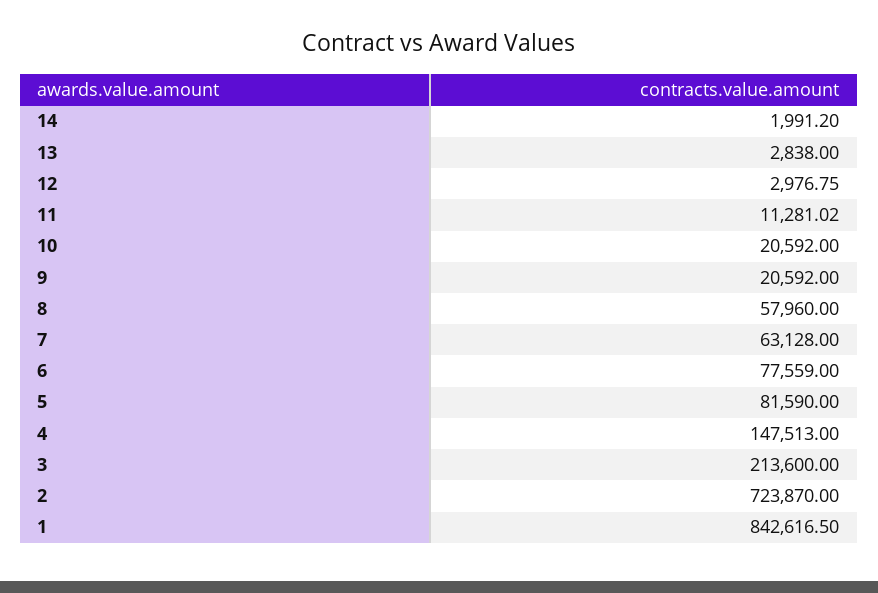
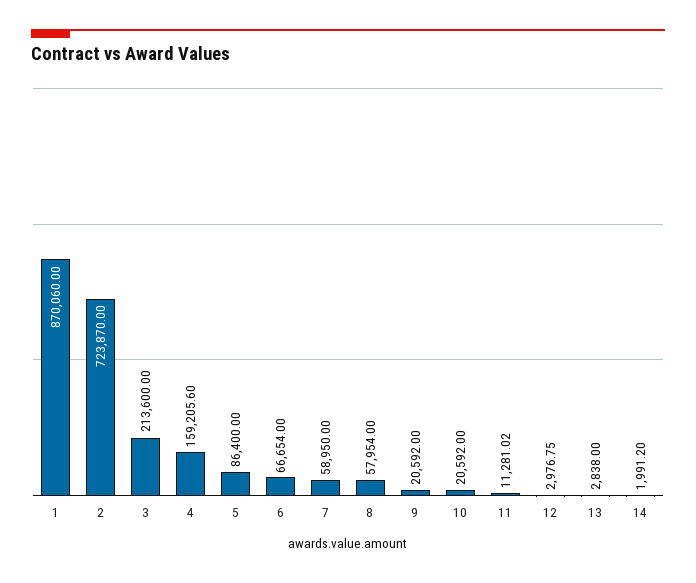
8: 57960 -> 57954
7: 63128 -> 58950
6: 77559 -> 66654
5: 81590 -> 86400
4: 147513 -> 159205.6
1: 842616.5 -> 870060

